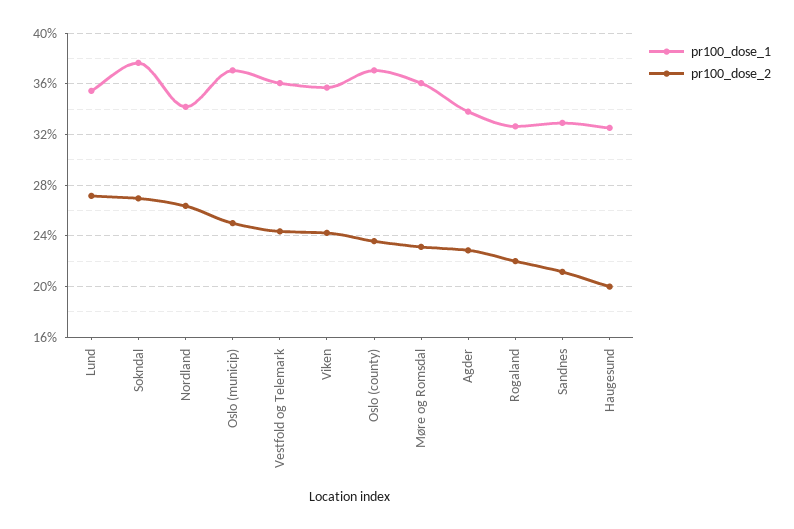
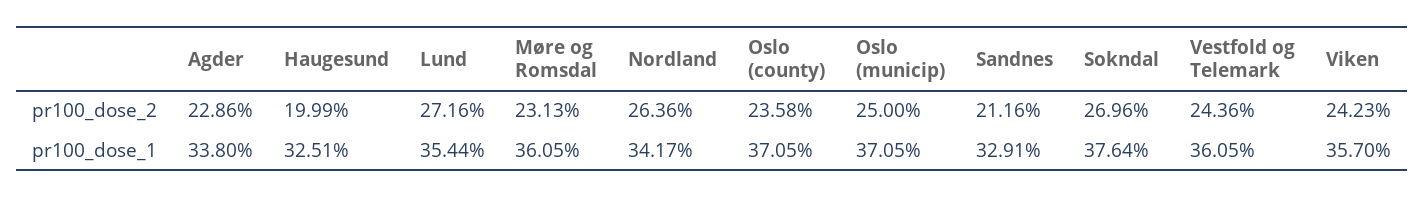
pr100_dose_1, Rogaland: 32.5 -> none
pr100_dose_2, Rogaland: 22 -> none

